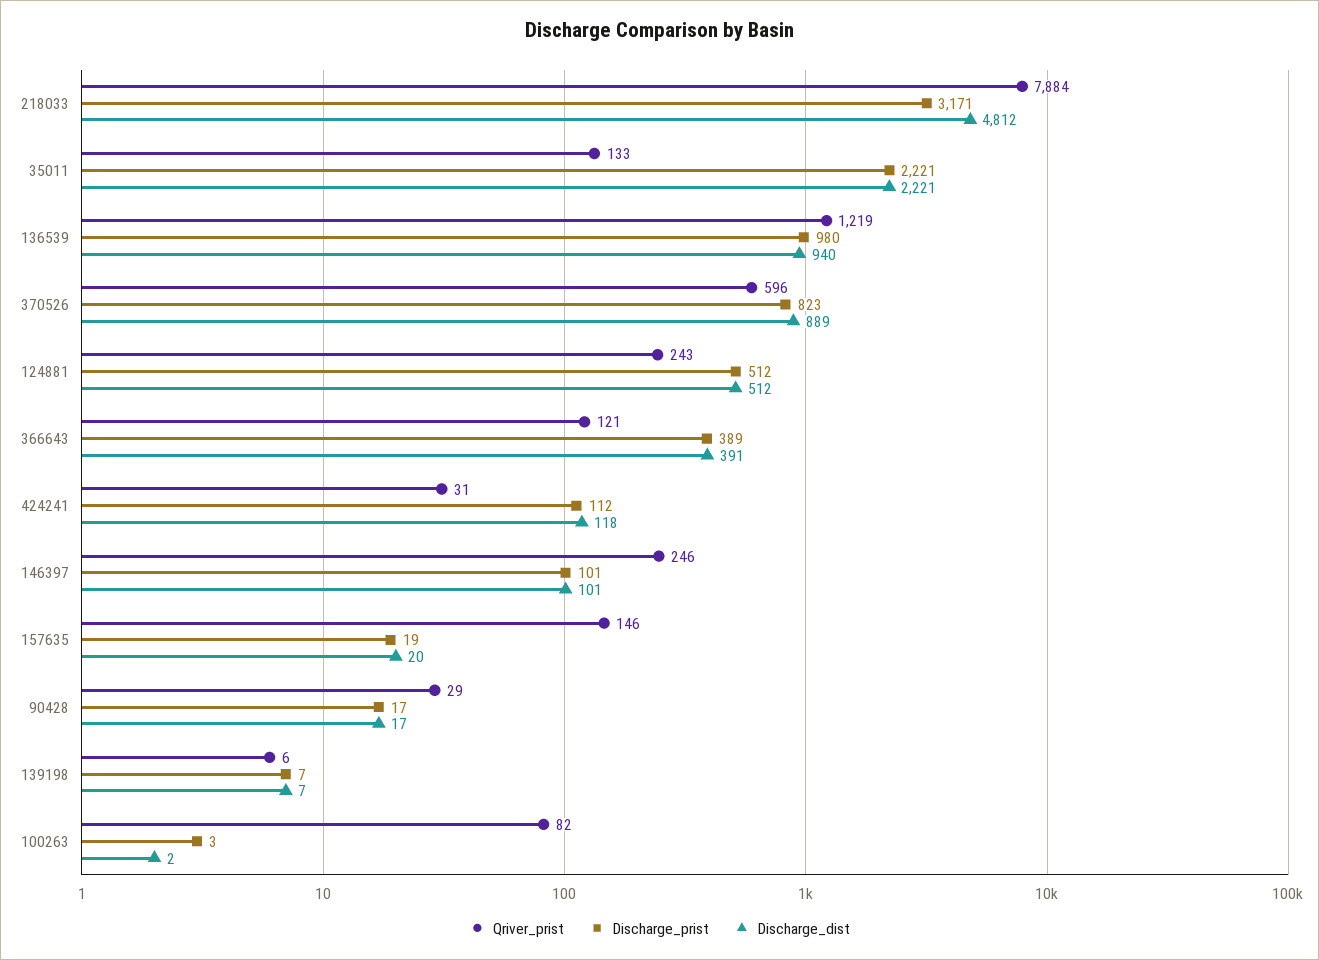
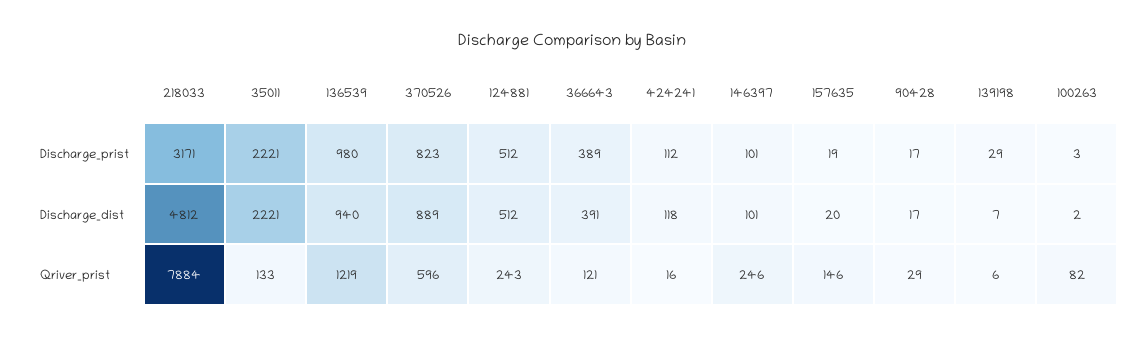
Qriver_prist, 424241: 31 -> 16
Discharge_prist, 139198: 7 -> 29

